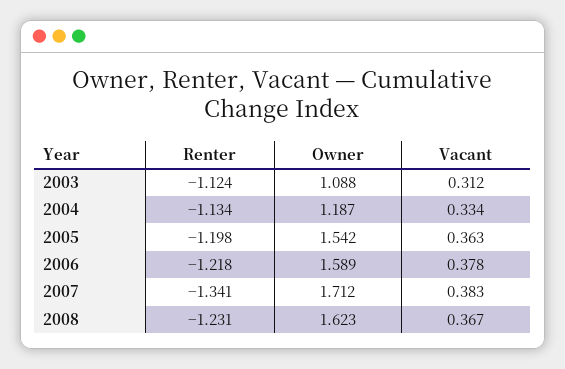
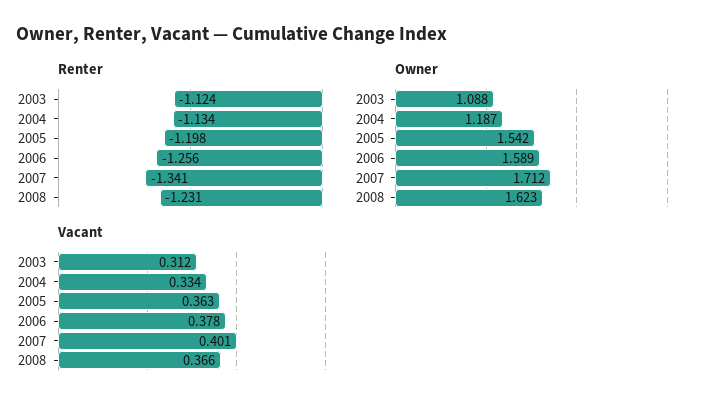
Renter, 2006: -1.218 -> -1.256
Vacant, 2007: 0.383 -> 0.401
Vacant, 2008: 0.367 -> 0.366

